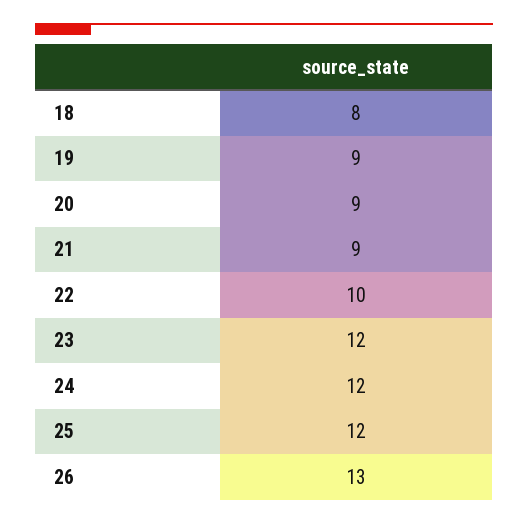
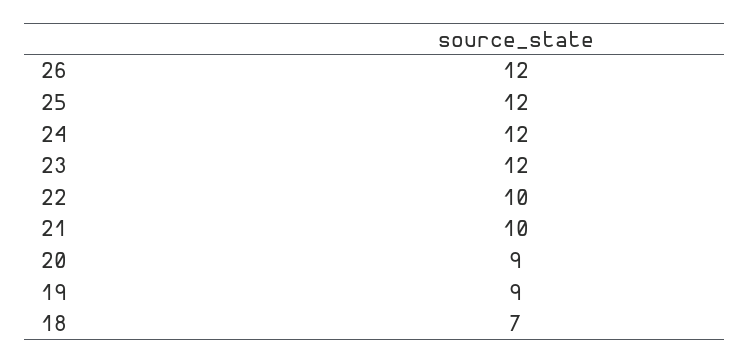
18: 8 -> 7
21: 9 -> 10
26: 13 -> 12

